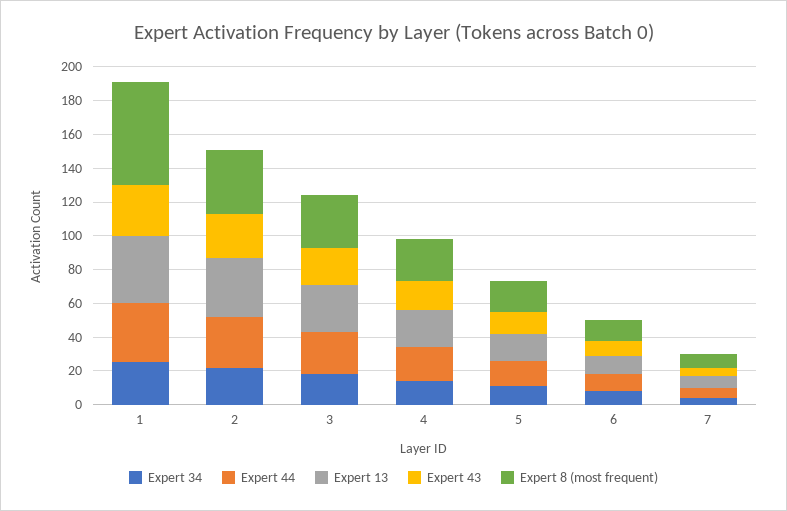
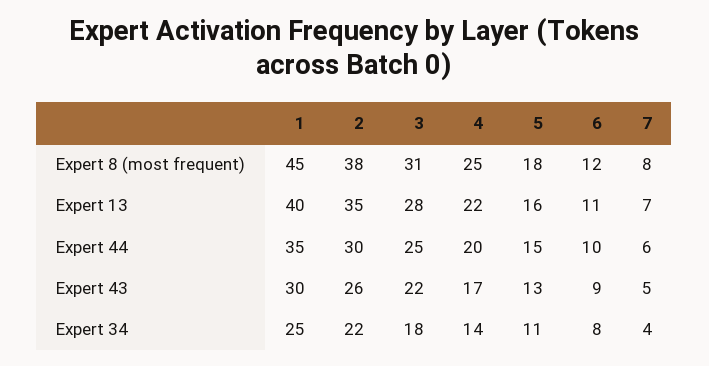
Expert 8 (most frequent), 1: 60 -> 45

